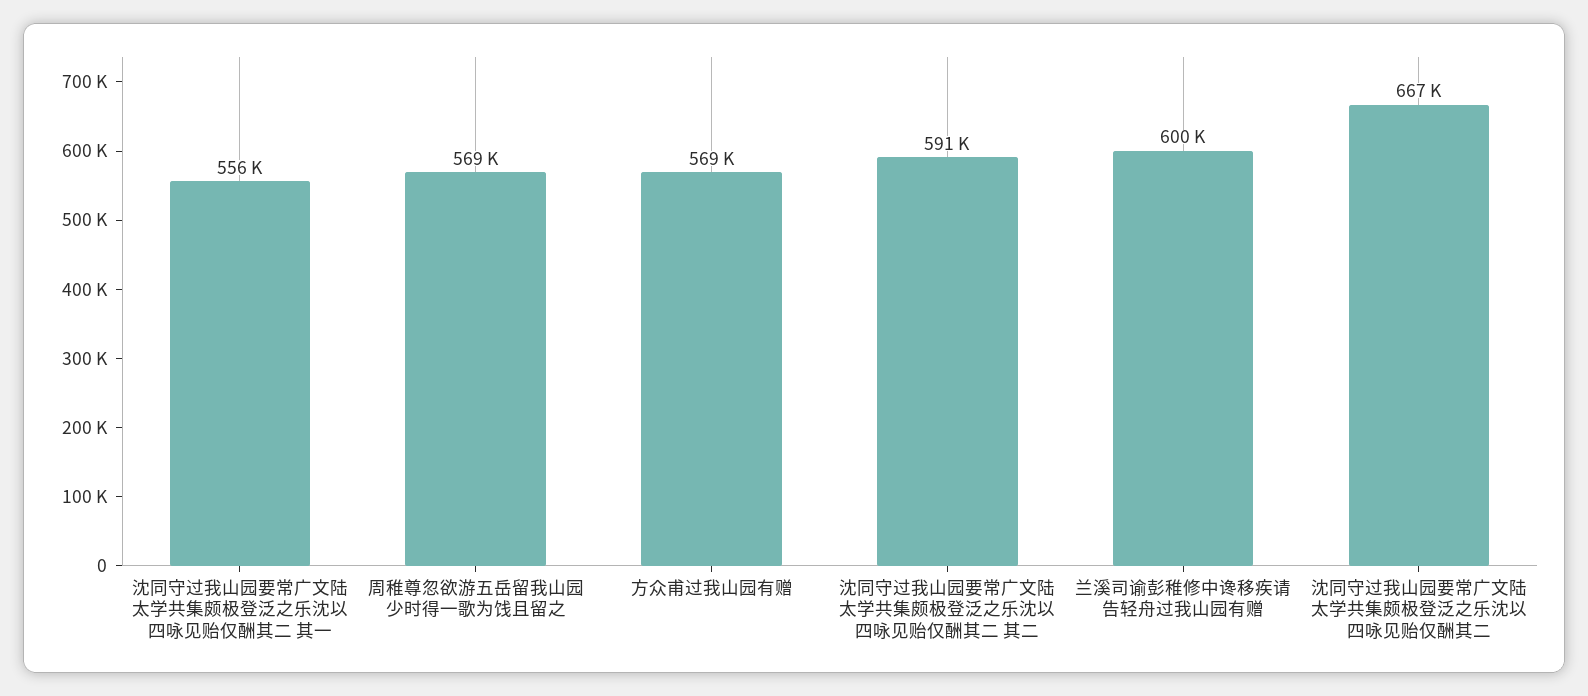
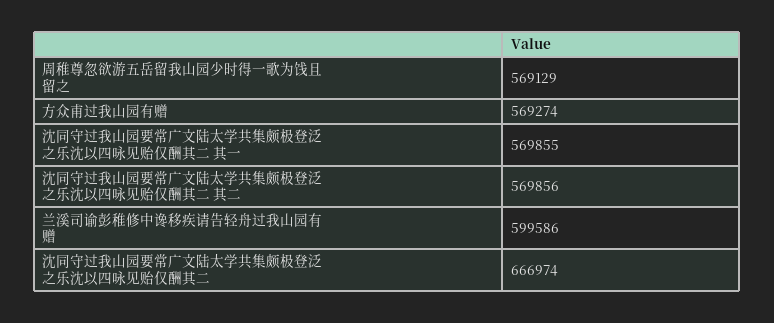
沈同守过我山园要常广文陆太学共集颇极登泛之乐沈以四咏见贻仅酬其二 其一: 556000 -> 569855
沈同守过我山园要常广文陆太学共集颇极登泛之乐沈以四咏见贻仅酬其二 其二: 591000 -> 569856

